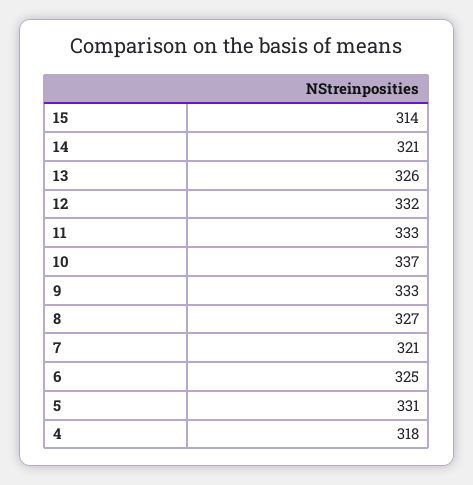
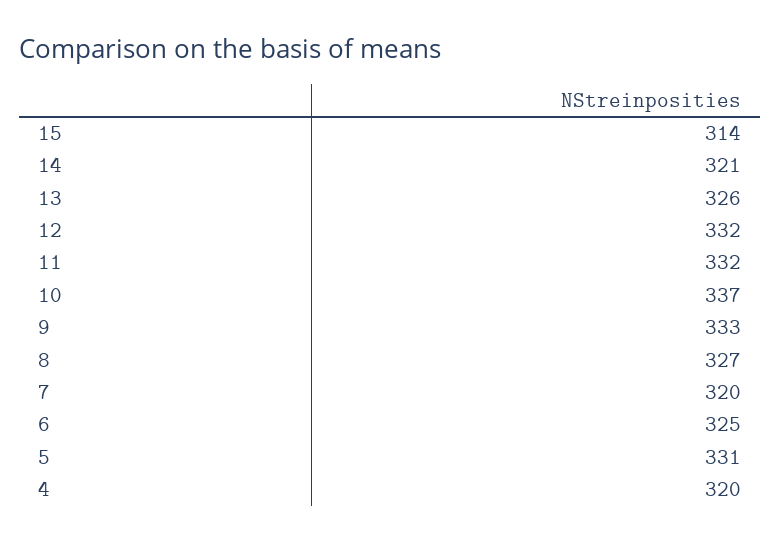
11: 333 -> 332
7: 321 -> 320
4: 318 -> 320

